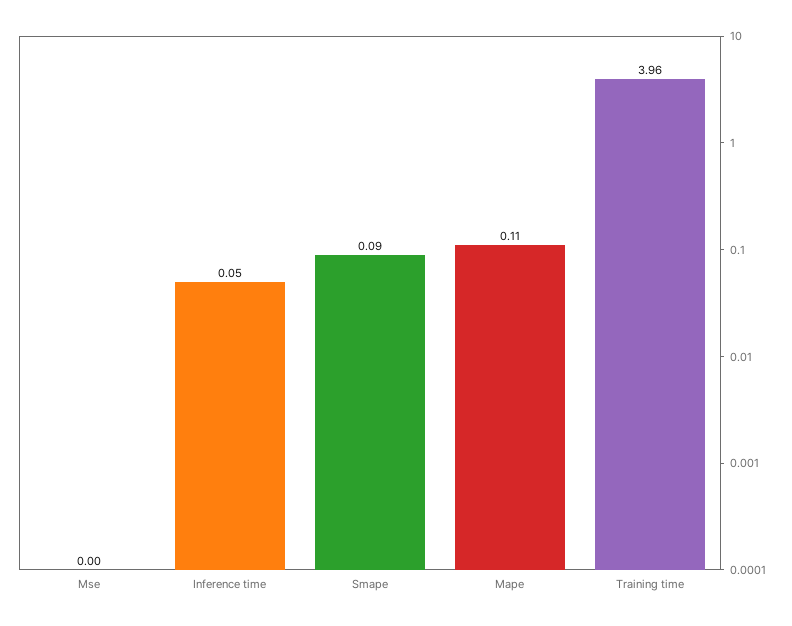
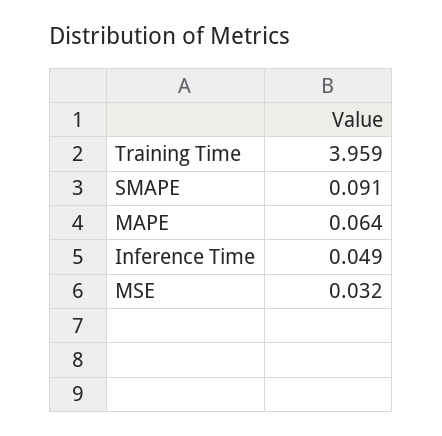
Mse: 0 -> 0.032
Mape: 0.11 -> 0.064

